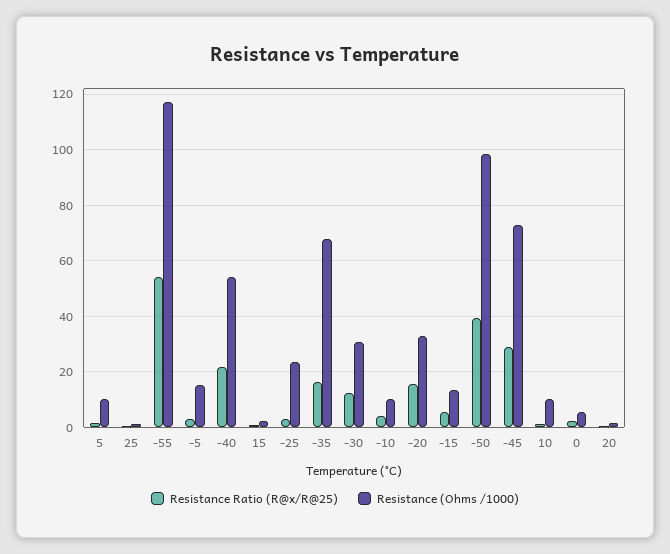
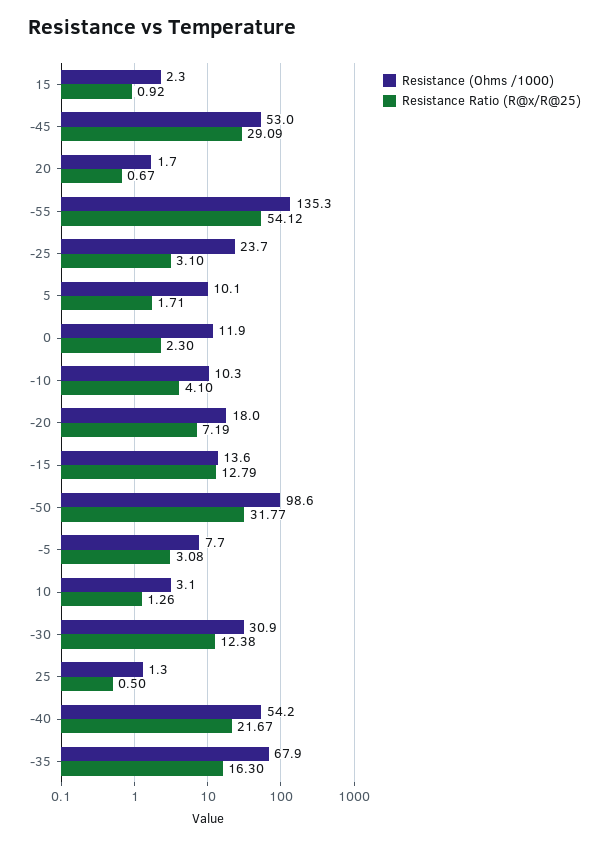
Resistance (Ohms /1000), -55: 117.5 -> 135.3
Resistance (Ohms /1000), -5: 15 -> 7.7
Resistance Ratio (R@x/R@25), -20: 15 -> 7.19
Resistance (Ohms /1000), -20: 32.5 -> 18
Resistance Ratio (R@x/R@25), -15: 5 -> 12.79
Resistance Ratio (R@x/R@25), -50: 40 -> 31.77
Resistance (Ohms /1000), -45: 72.5 -> 53
Resistance (Ohms /1000), 10: 10 -> 3.1
Resistance (Ohms /1000), 0: 5 -> 11.9

